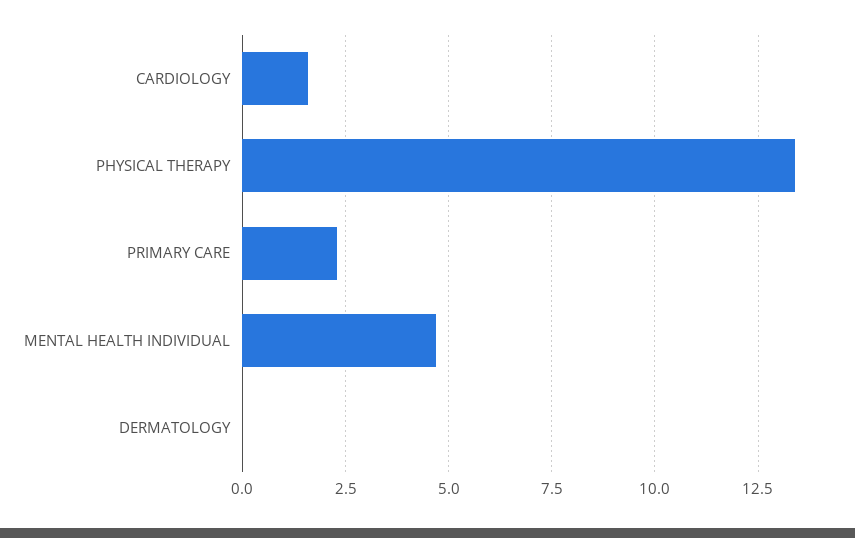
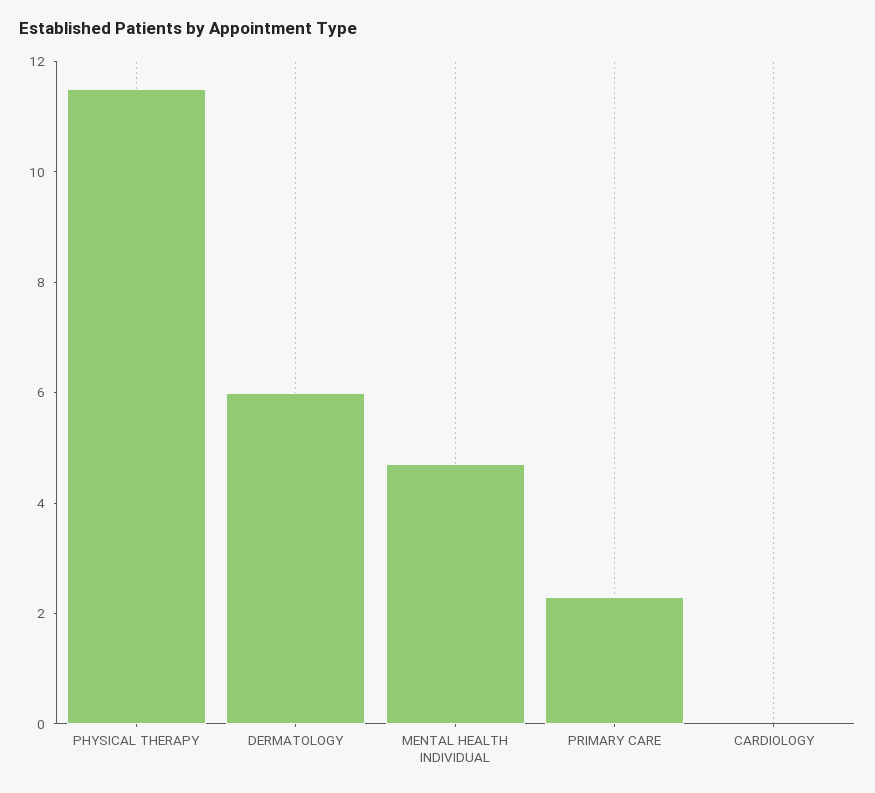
CARDIOLOGY: 1.5 -> 0
PHYSICAL THERAPY: 13.5 -> 11.5
DERMATOLOGY: 0 -> 6

